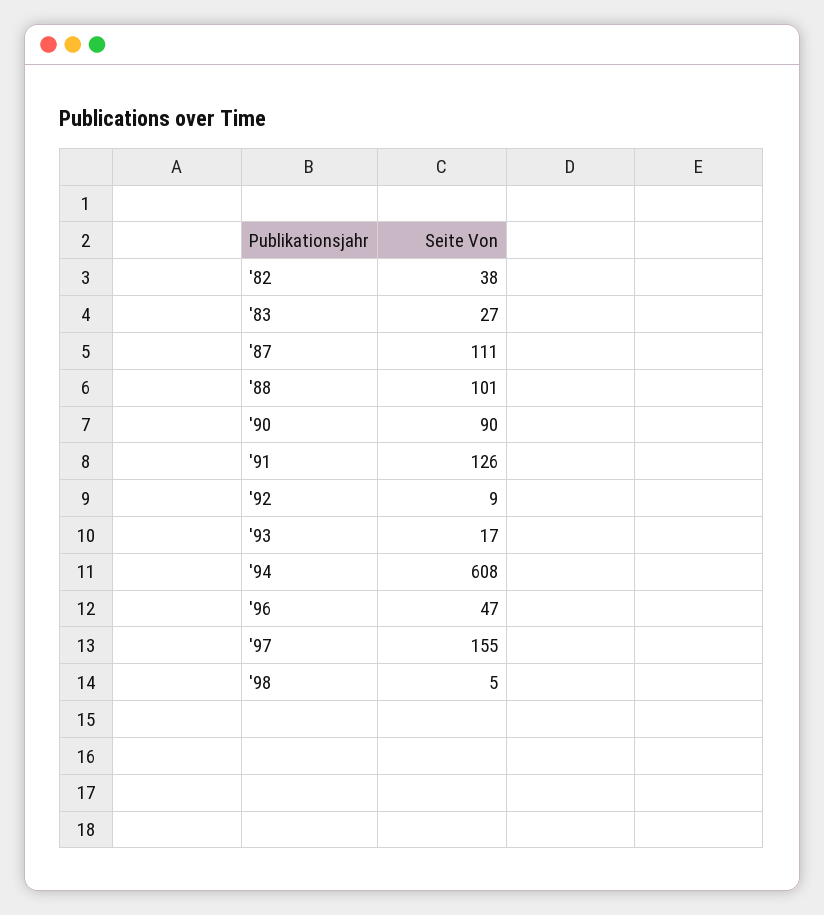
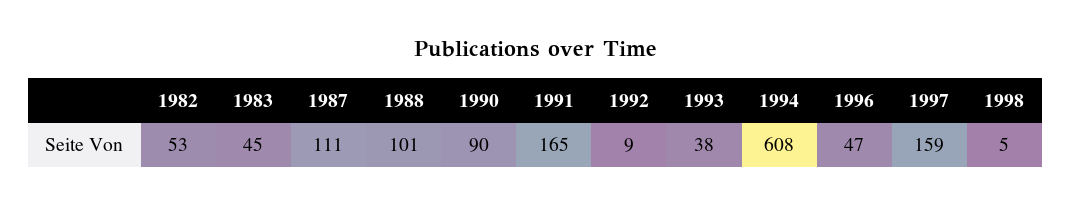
'82: 38 -> 53
'83: 27 -> 45
'91: 126 -> 165
'93: 17 -> 38
'97: 155 -> 159

